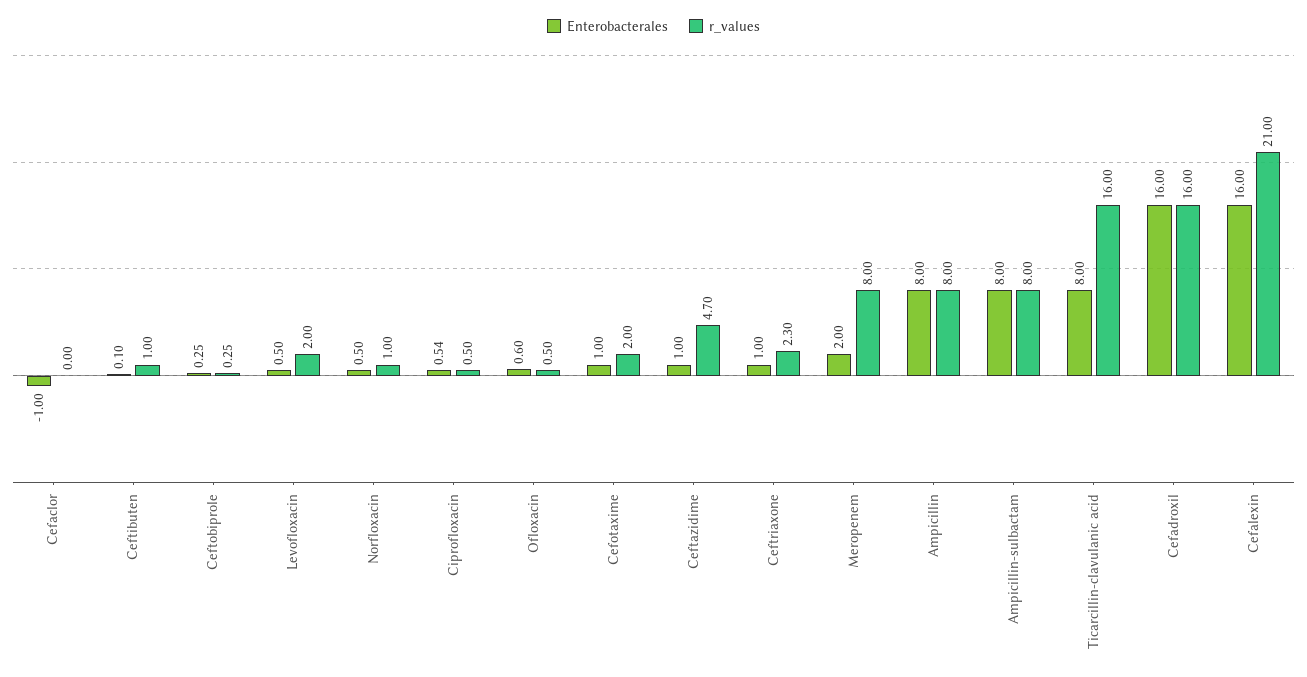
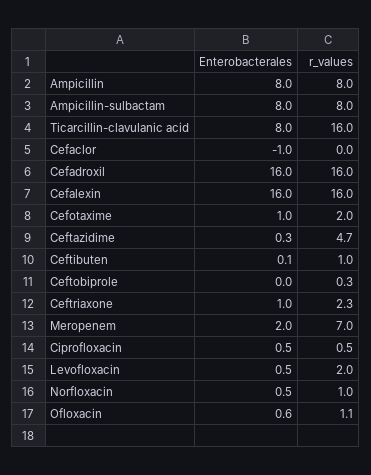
Enterobacterales, Ceftobiprole: 0.25 -> 0
r_values, Ofloxacin: 0.5 -> 1.1
Enterobacterales, Ceftazidime: 1 -> 0.3
r_values, Meropenem: 8 -> 7
r_values, Cefalexin: 21 -> 16

